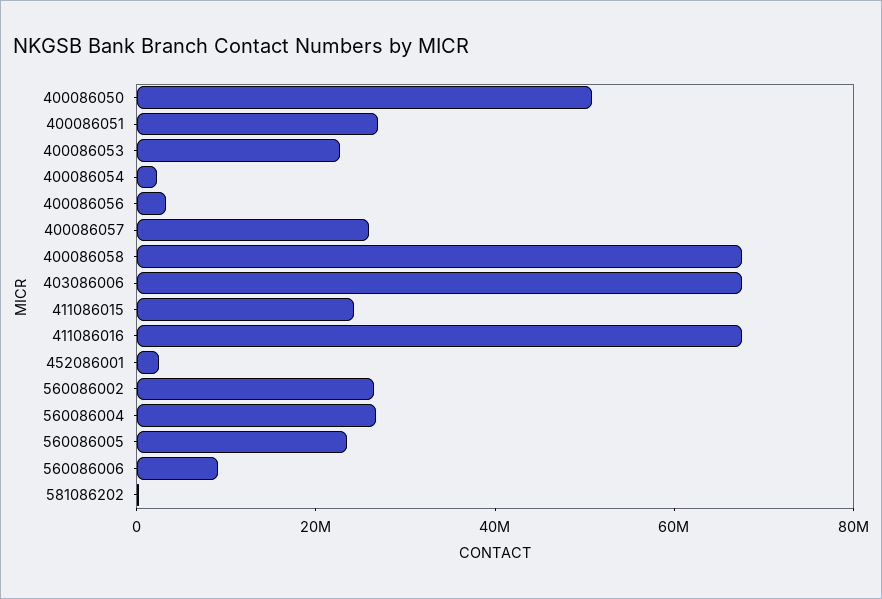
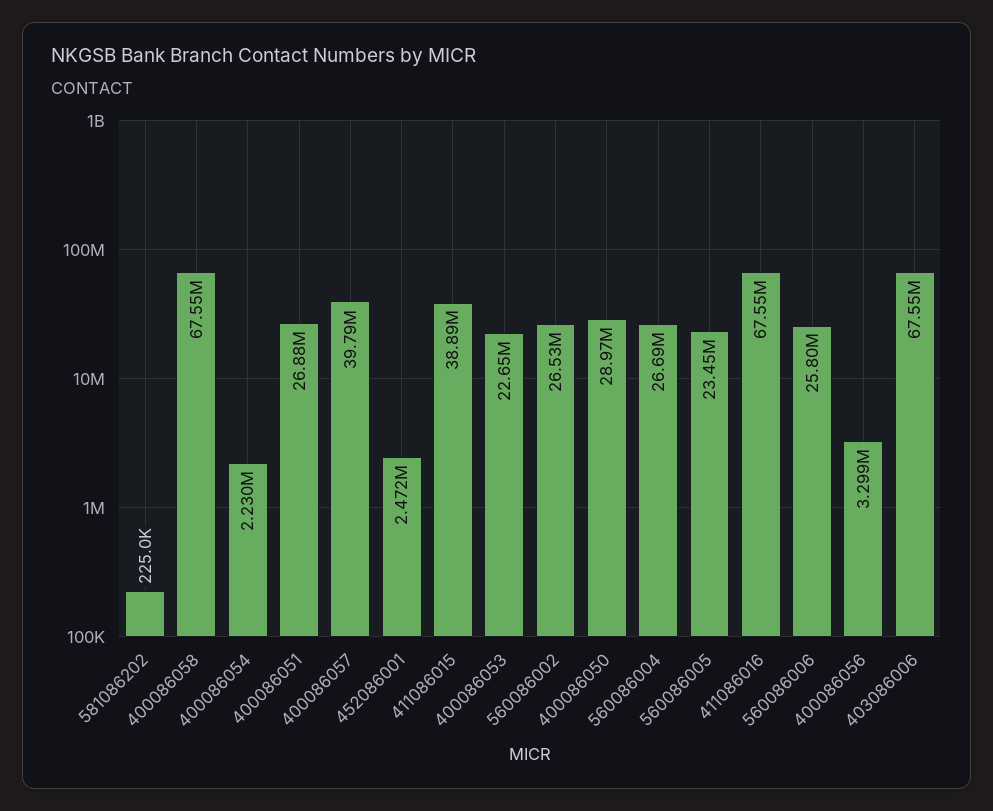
400086050: 50000000 -> 28970000
400086057: 25000000 -> 39790000
411086015: 25000000 -> 38890000
560086006: 10000000 -> 25800000

